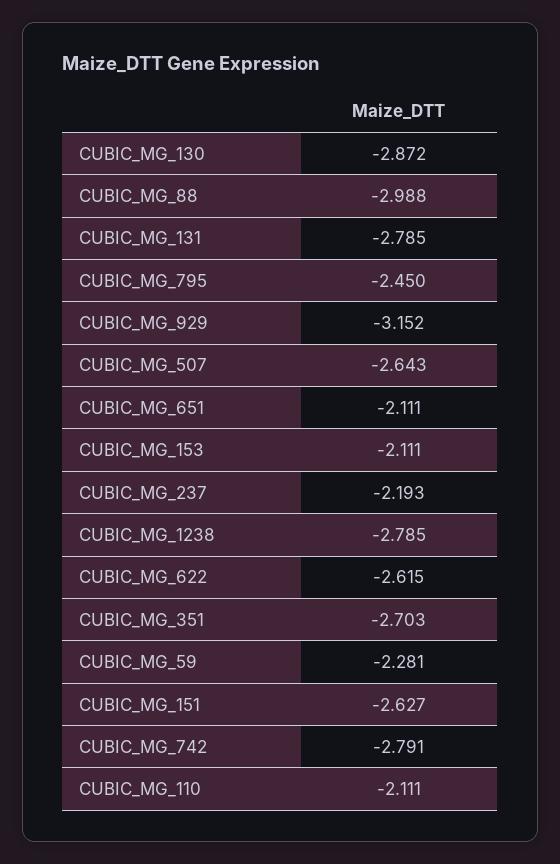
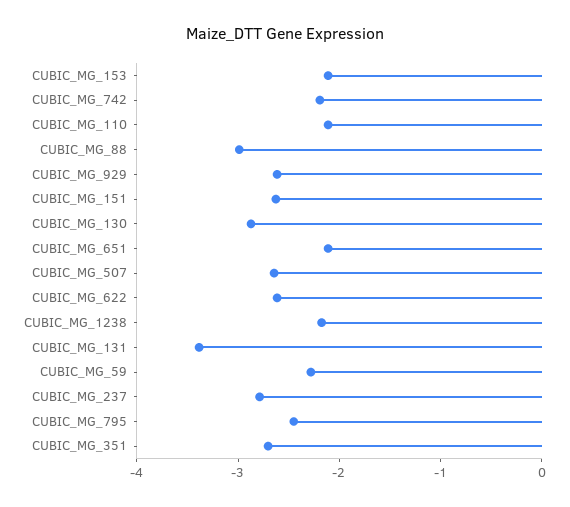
CUBIC_MG_131: -2.785 -> -3.4
CUBIC_MG_929: -3.152 -> -2.6
CUBIC_MG_237: -2.193 -> -2.8
CUBIC_MG_1238: -2.785 -> -2.2
CUBIC_MG_742: -2.791 -> -2.2

